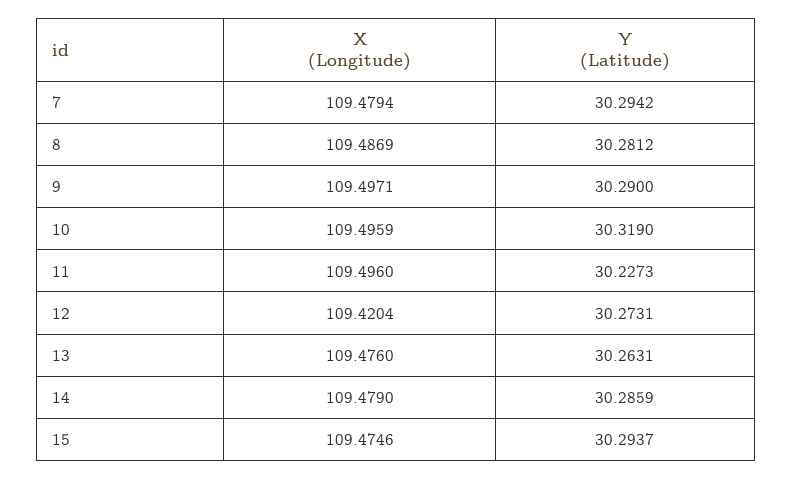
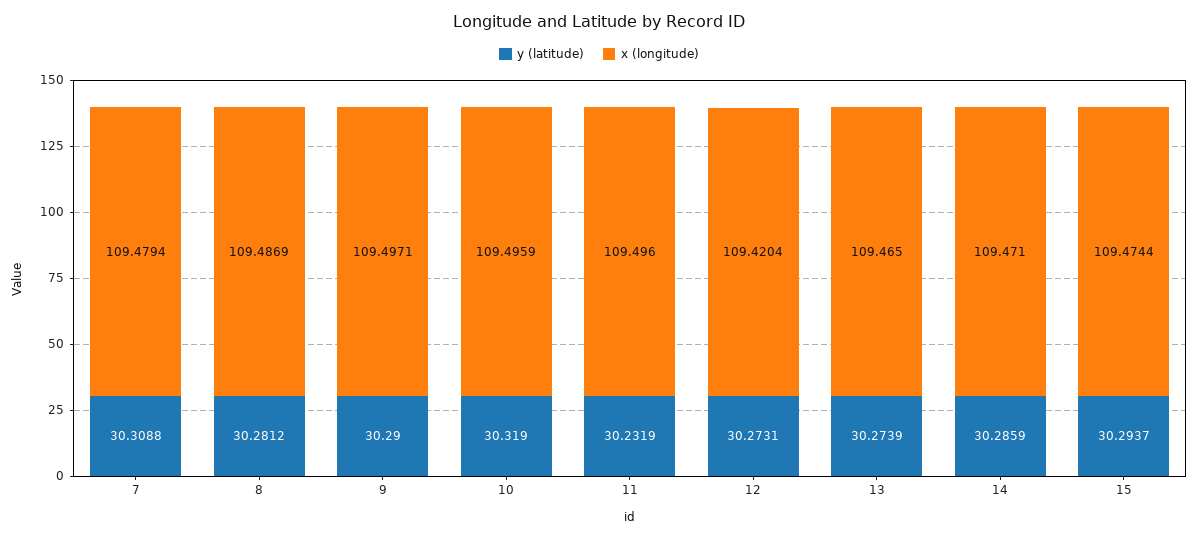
Y (Latitude), 7: 30.2942 -> 30.3088
Y (Latitude), 11: 30.2273 -> 30.2319
X (Longitude), 13: 109.476 -> 109.465
Y (Latitude), 13: 30.2631 -> 30.2739
X (Longitude), 14: 109.479 -> 109.471
X (Longitude), 15: 109.4746 -> 109.4744

